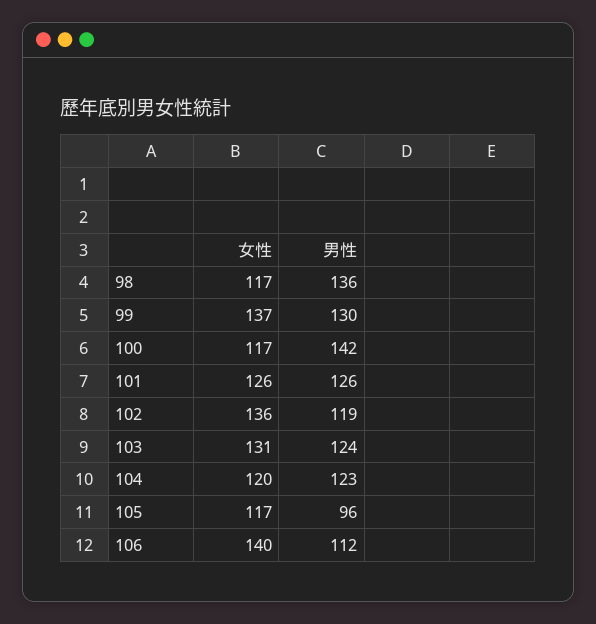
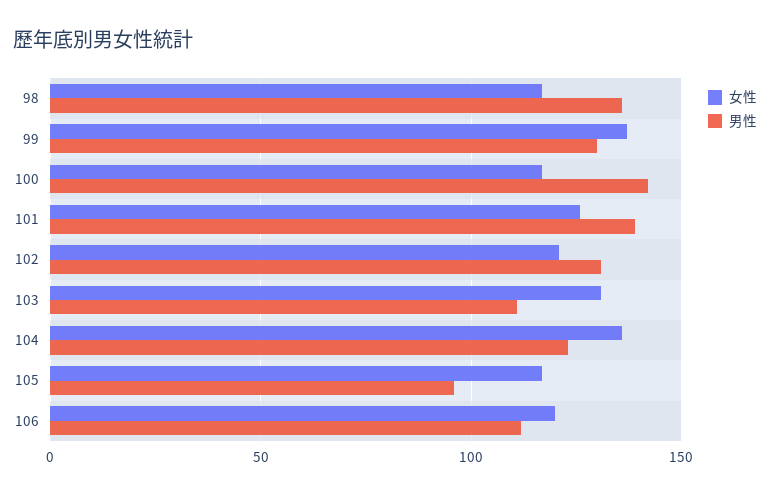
男性, 101: 126 -> 140
女性, 102: 136 -> 120
男性, 102: 119 -> 130
男性, 103: 124 -> 110
女性, 104: 120 -> 135
女性, 106: 140 -> 120

